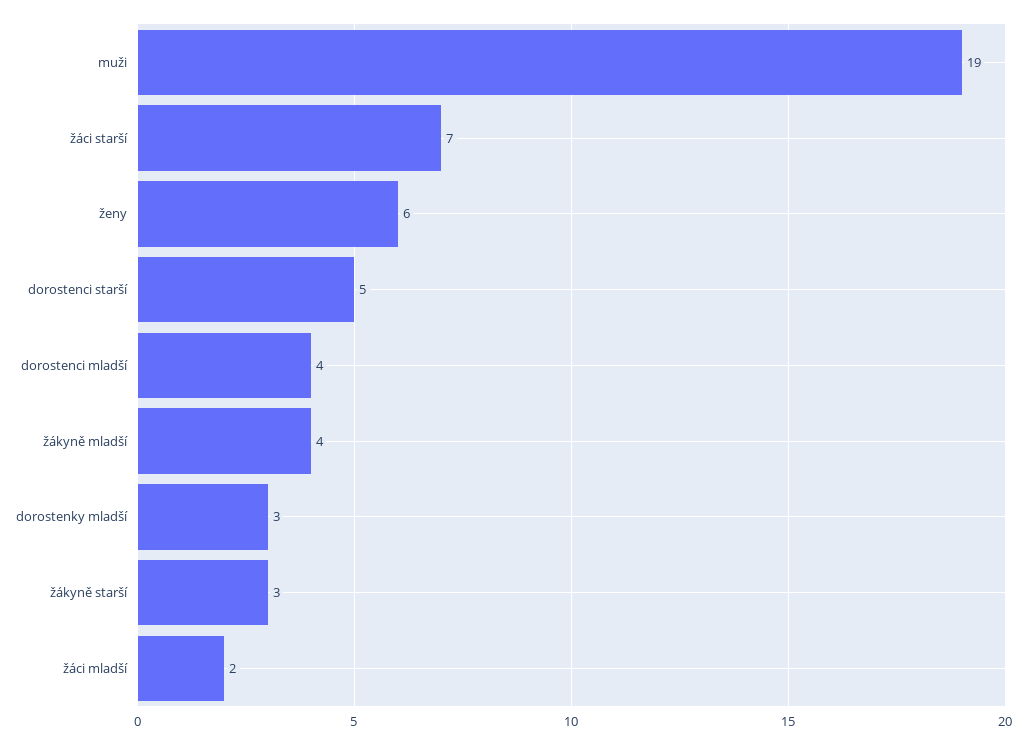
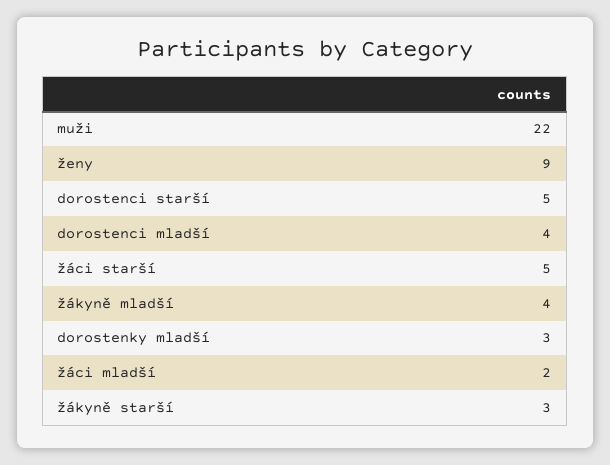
muži: 19 -> 22
žáci starší: 7 -> 5
ženy: 6 -> 9

